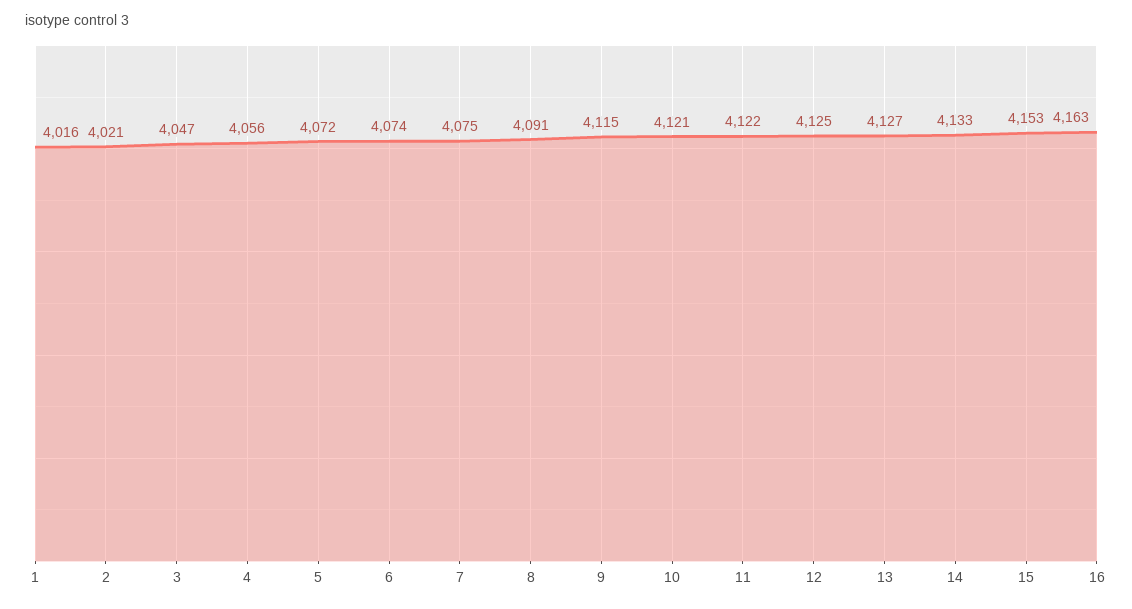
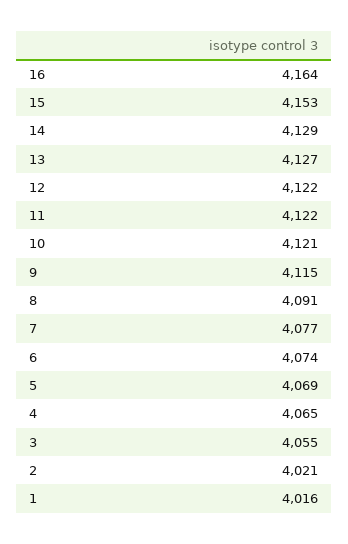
3: 4047 -> 4055
4: 4056 -> 4065
5: 4072 -> 4069
7: 4075 -> 4077
12: 4125 -> 4122
14: 4133 -> 4129
16: 4163 -> 4164

